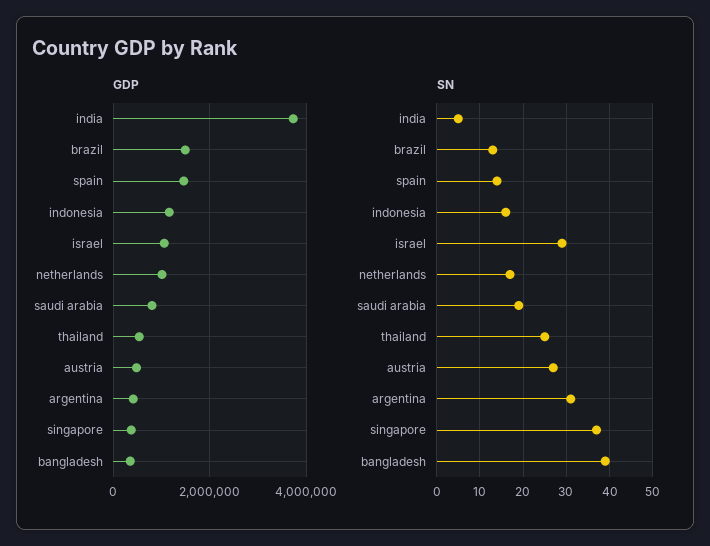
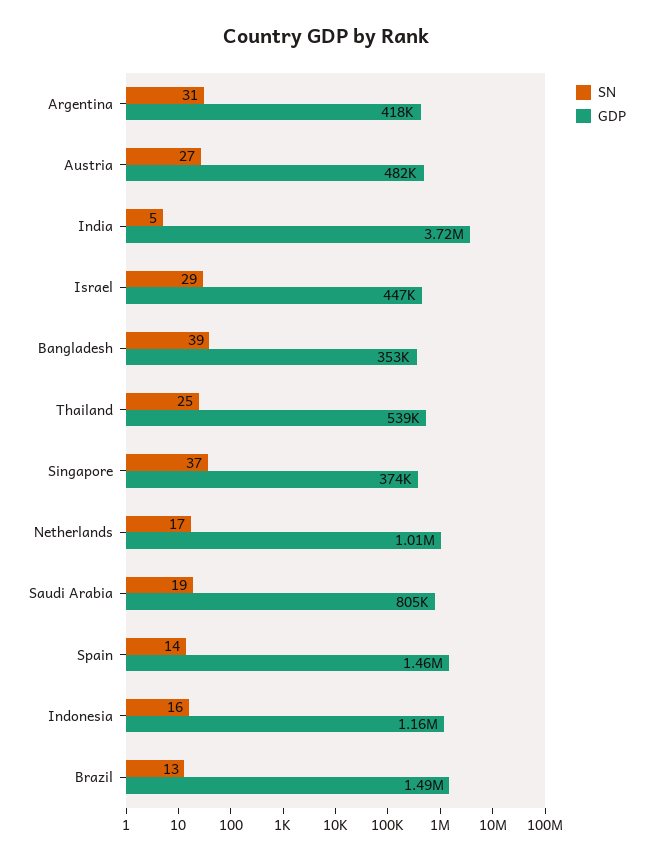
GDP, israel: 1000000 -> 447000

